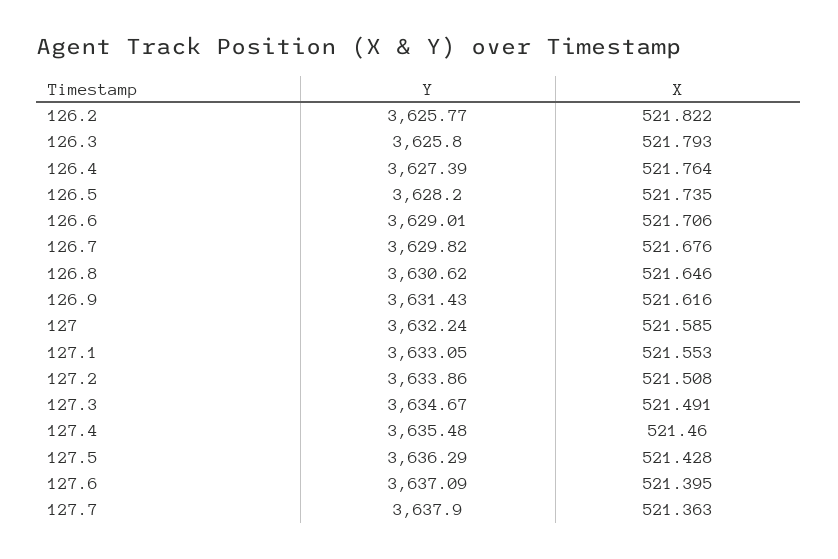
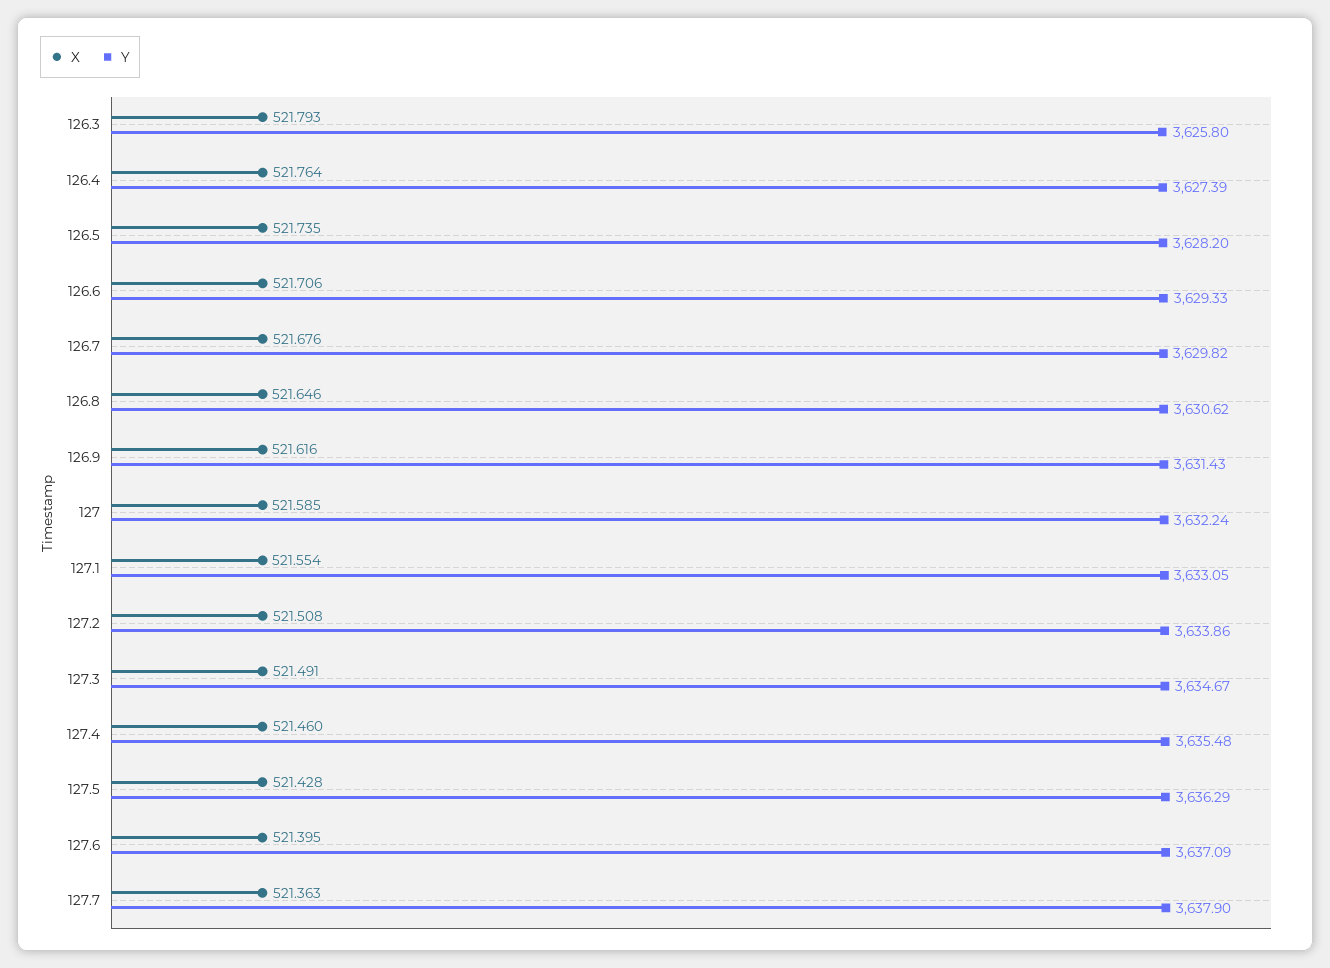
Y, 126.2: 3625.77 -> none
X, 126.2: 521.822 -> none
Y, 126.6: 3629.01 -> 3629.33
X, 127.1: 521.553 -> 521.554

